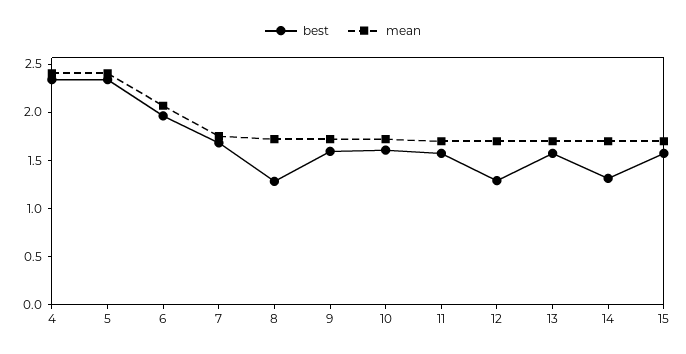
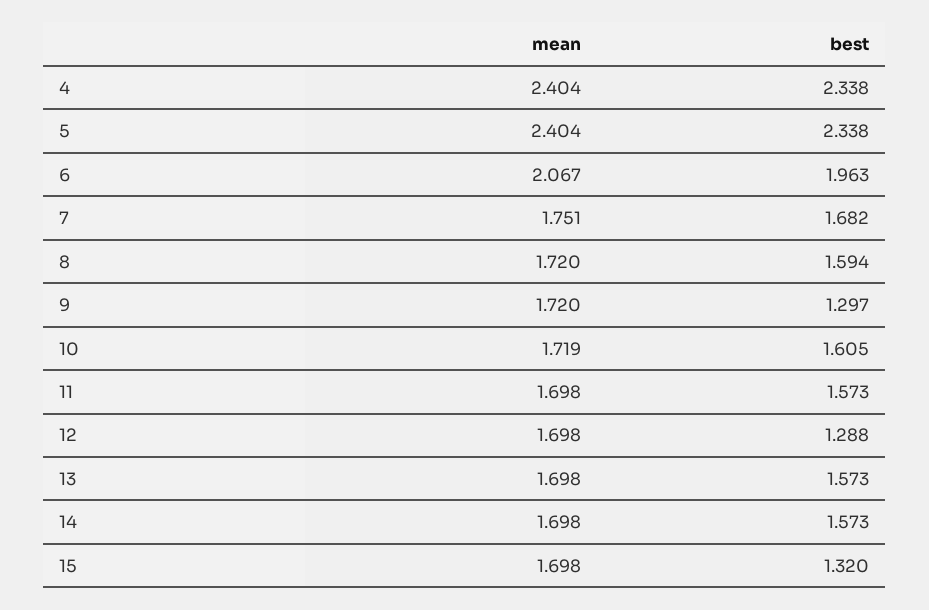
best, 8: 1.3 -> 1.594
best, 9: 1.6 -> 1.297
best, 14: 1.3 -> 1.573
best, 15: 1.6 -> 1.32

